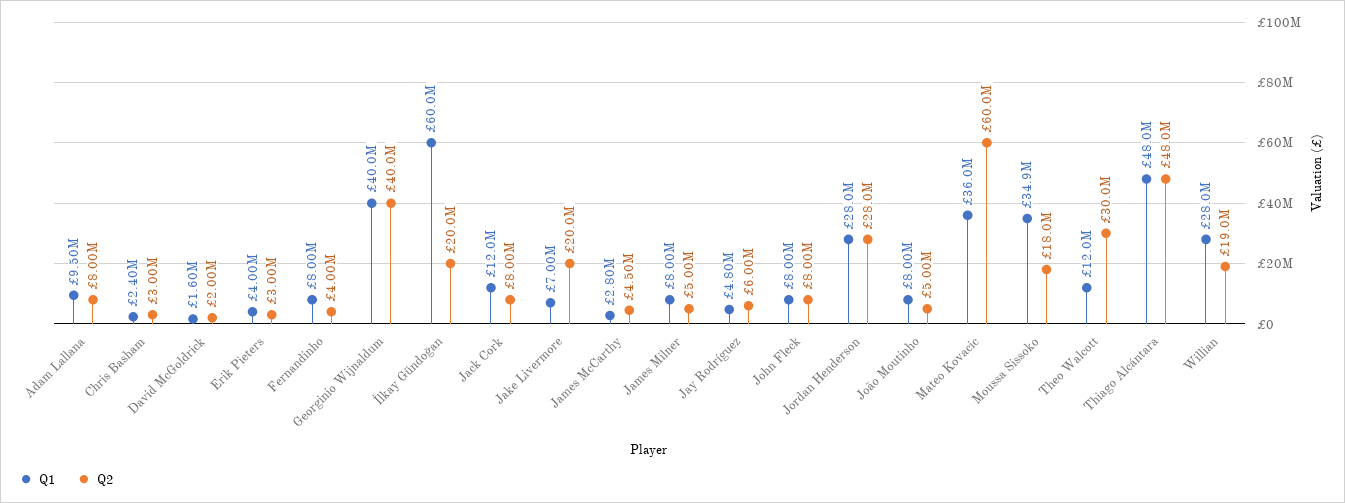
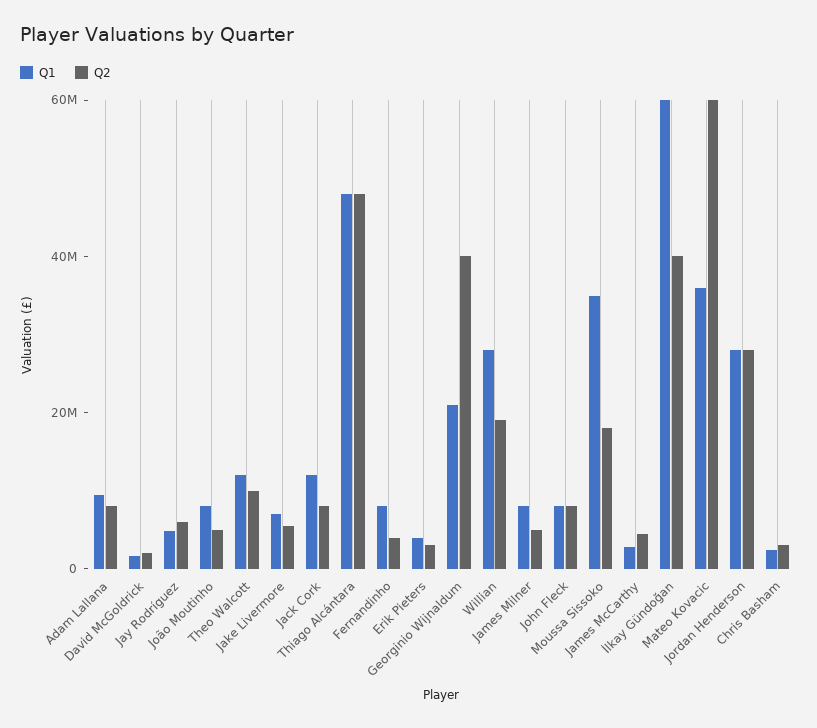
Q1, Georginio Wijnaldum: 40000000 -> 20000000
Q2, İlkay Gündoğan: 20000000 -> 40000000
Q2, Jake Livermore: 20000000 -> 5000000
Q2, Theo Walcott: 30000000 -> 10000000

